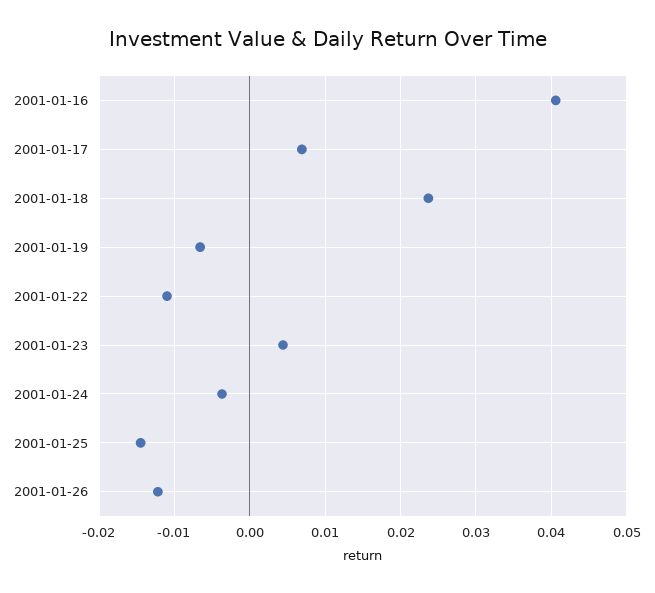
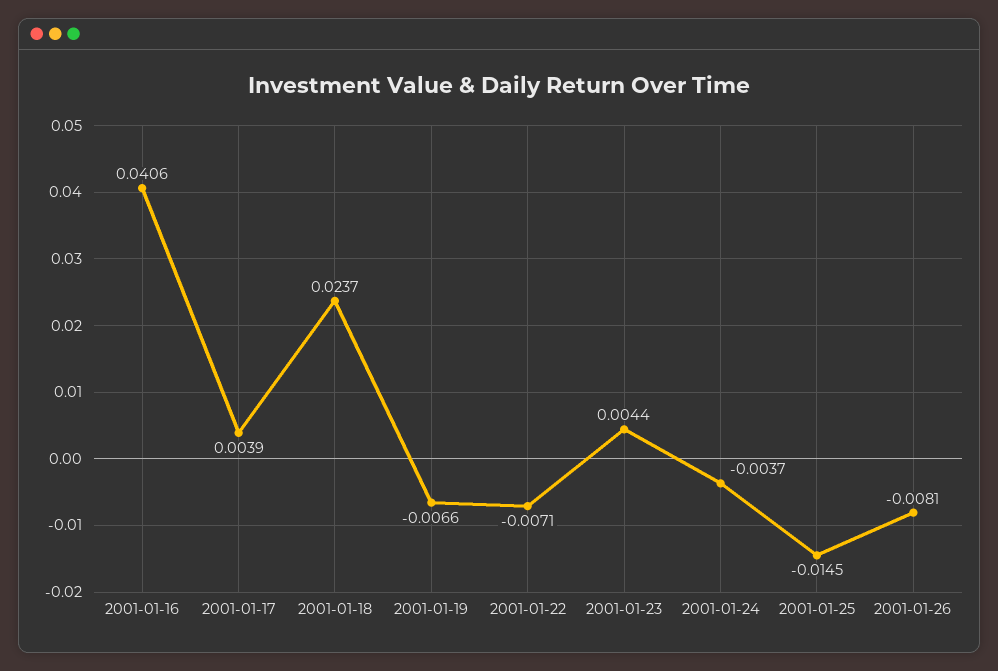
2001-01-17: 0.007 -> 0.0039
2001-01-22: -0.011 -> -0.0071
2001-01-26: -0.012 -> -0.0081

